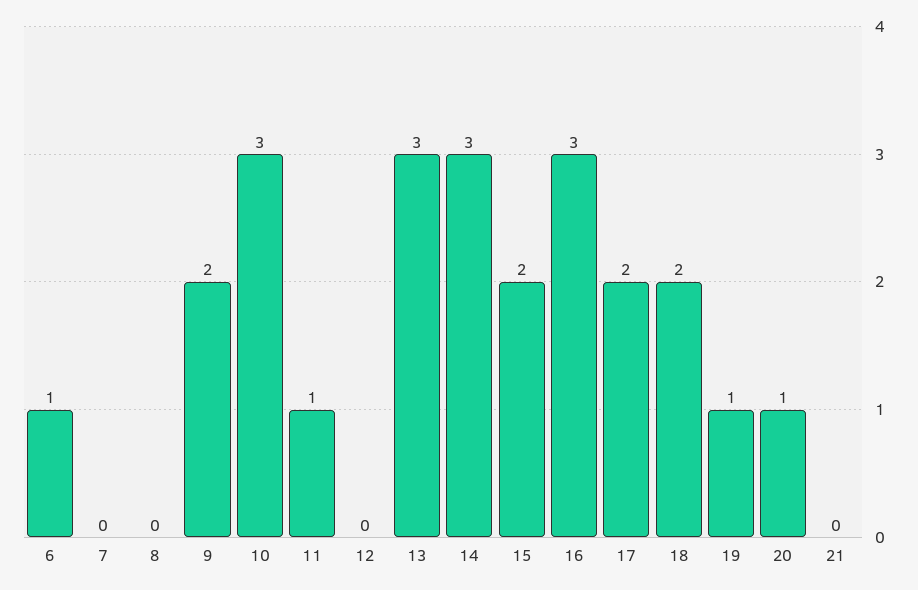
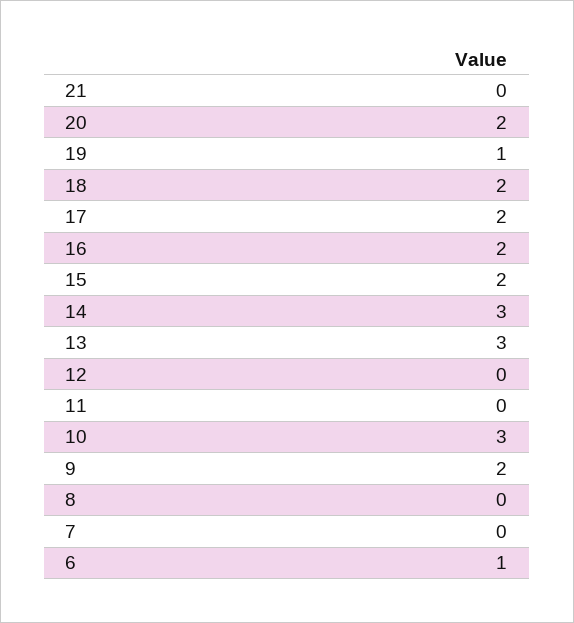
11: 1 -> 0
16: 3 -> 2
20: 1 -> 2

